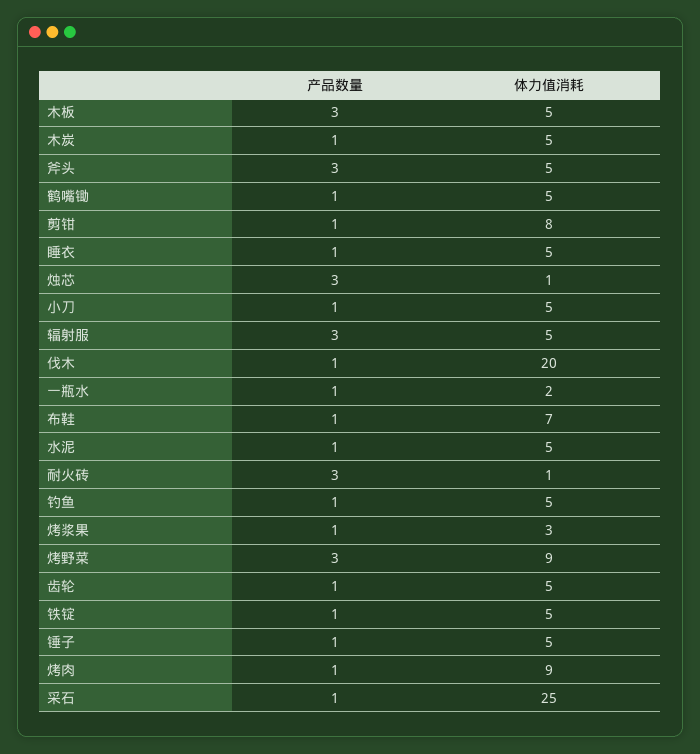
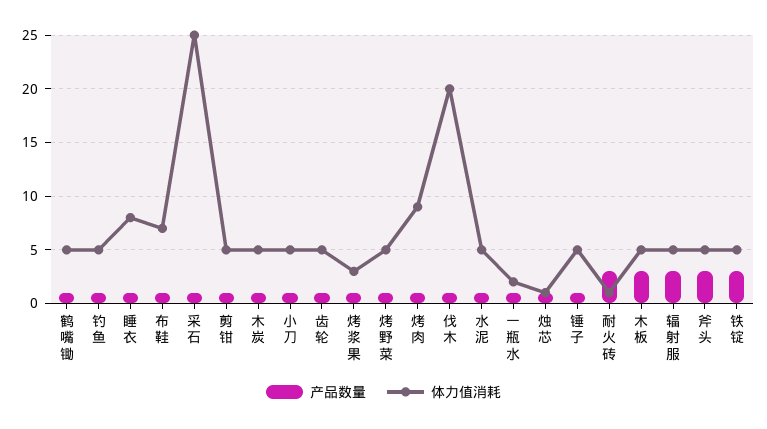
体力值消耗, 剪钳: 8 -> 5
体力值消耗, 睡衣: 5 -> 8
产品数量, 烛芯: 3 -> 1
产品数量, 烤野菜: 3 -> 1
体力值消耗, 烤野菜: 9 -> 5
产品数量, 铁锭: 1 -> 3

